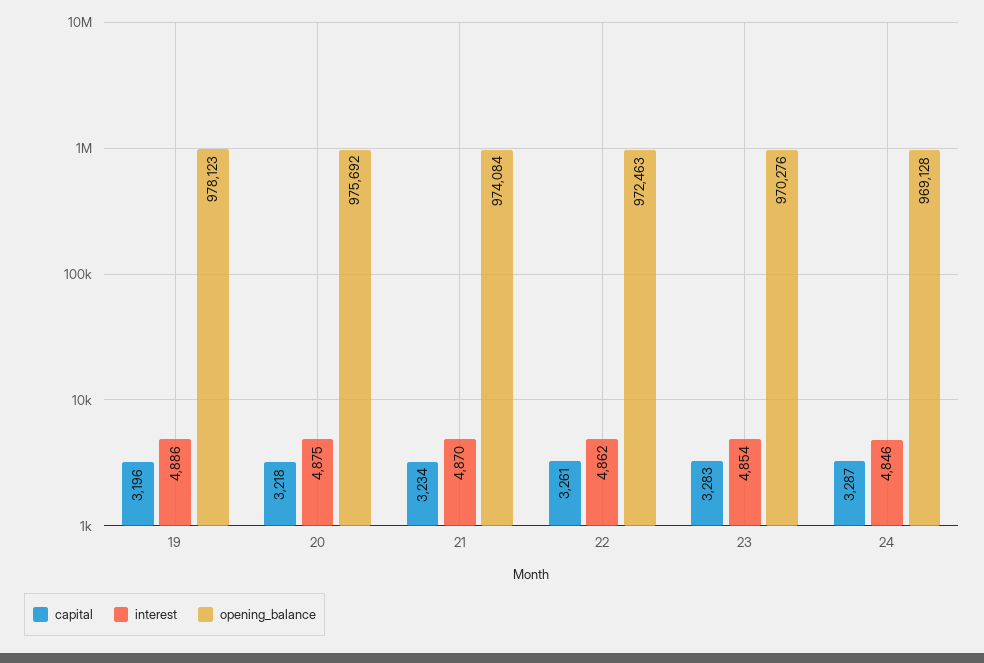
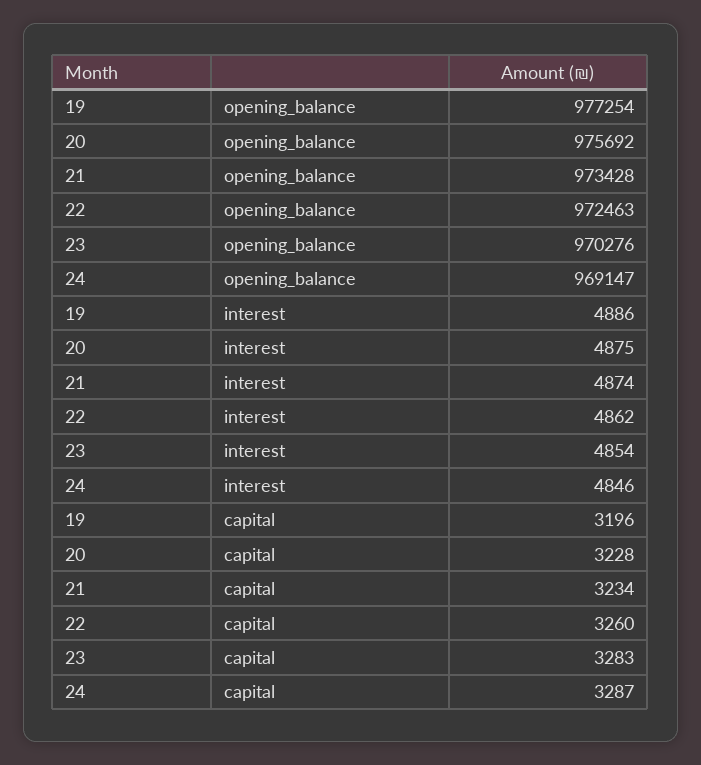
opening_balance, 19: 978123 -> 977254
capital, 20: 3218 -> 3228
interest, 21: 4870 -> 4874
opening_balance, 21: 974084 -> 973428
capital, 22: 3261 -> 3260
opening_balance, 24: 969128 -> 969147

